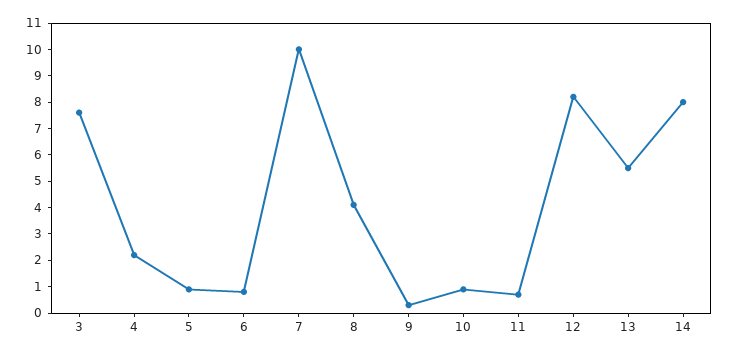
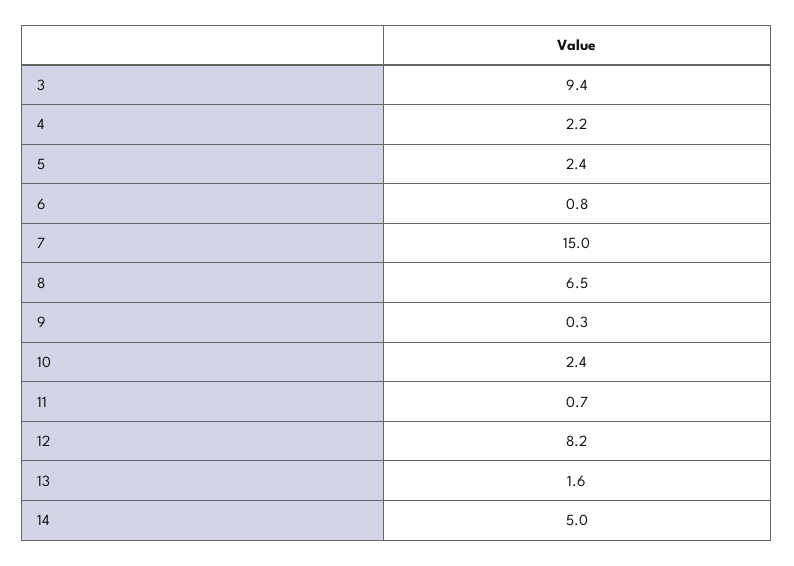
3: 7.5 -> 9.4
5: 1 -> 2.4
7: 10 -> 15
8: 4 -> 6.5
10: 1 -> 2.4
13: 5.5 -> 1.6
14: 8 -> 5

